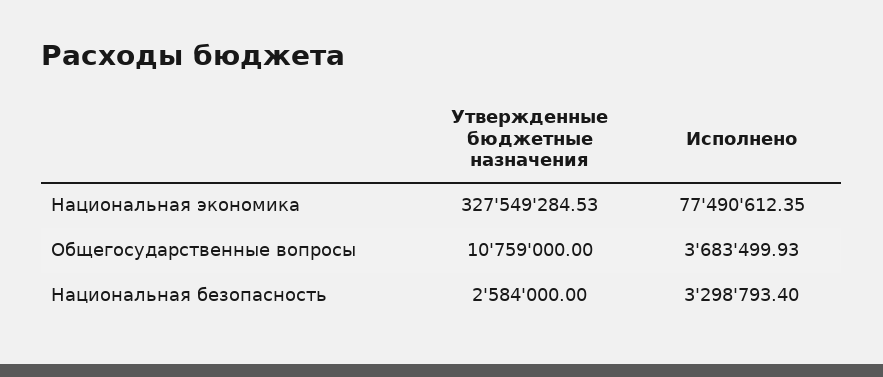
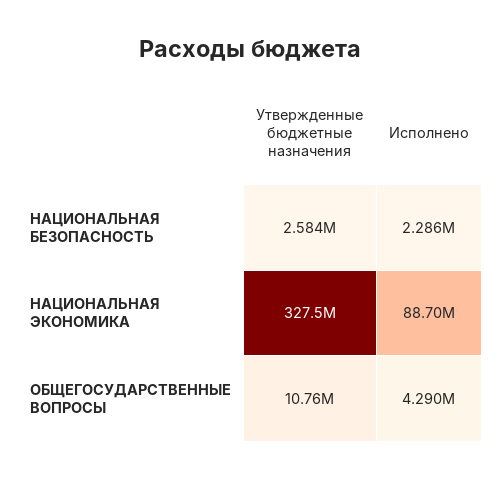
Исполнено, Национальная экономика: 77490612.35 -> 88700000
Исполнено, Общегосударственные вопросы: 3683499.93 -> 4290000
Исполнено, Национальная безопасность: 3298793.4 -> 2286000

